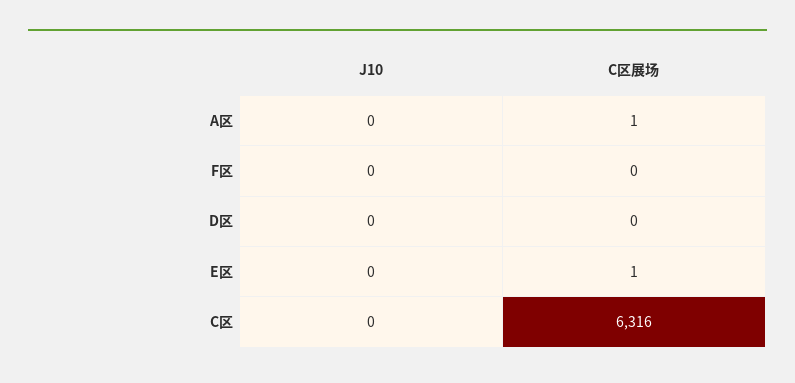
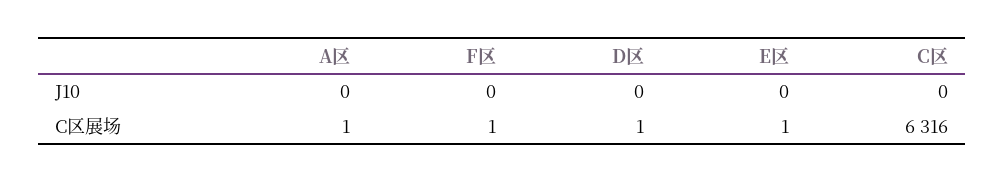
C区展场, F区: 0 -> 1
C区展场, D区: 0 -> 1

